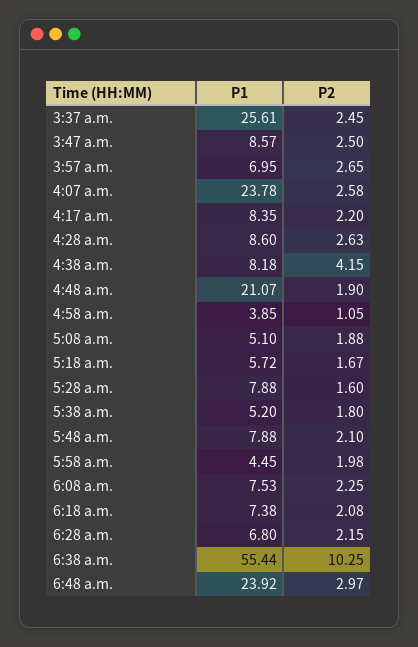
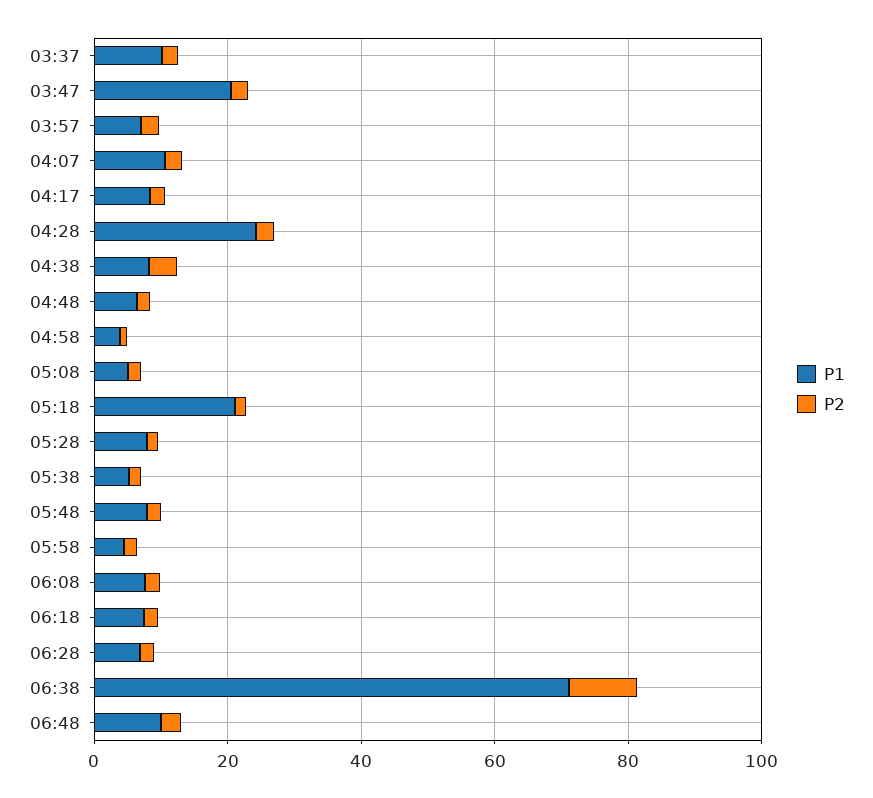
P1, 3:37 a.m.: 25.61 -> 10
P1, 3:47 a.m.: 8.57 -> 20
P1, 4:07 a.m.: 23.78 -> 10
P1, 4:28 a.m.: 8.6 -> 25
P1, 4:48 a.m.: 21.07 -> 5
P1, 5:18 a.m.: 5.72 -> 20
P1, 6:38 a.m.: 55.44 -> 70
P1, 6:48 a.m.: 23.92 -> 10

